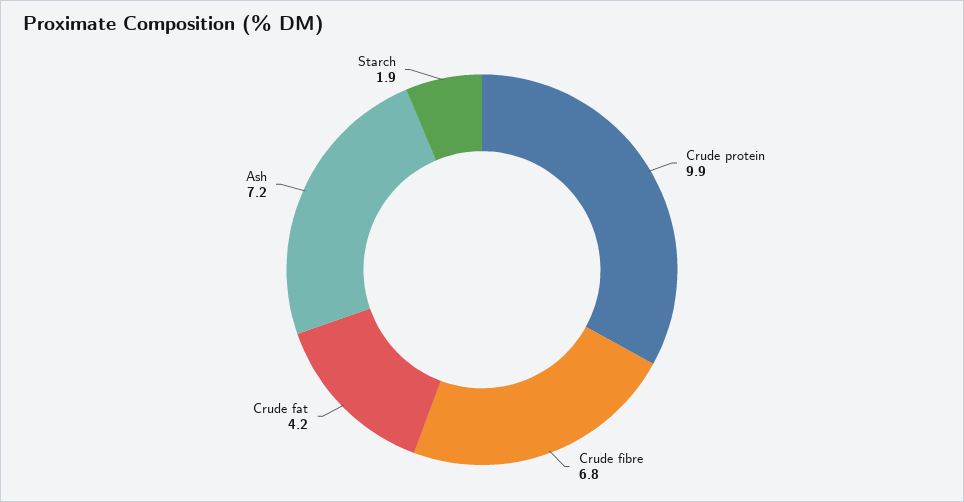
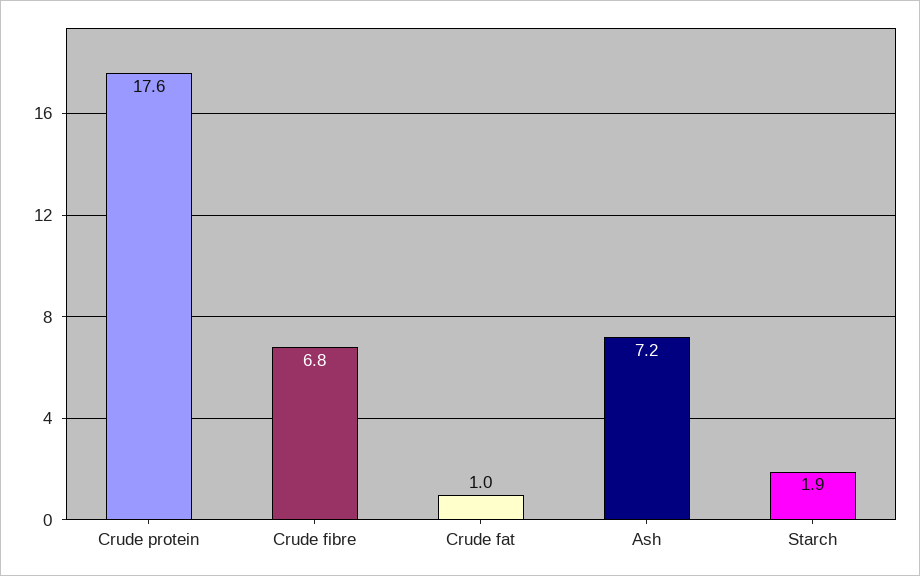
Crude protein: 9.9 -> 17.6
Crude fat: 4.2 -> 1

